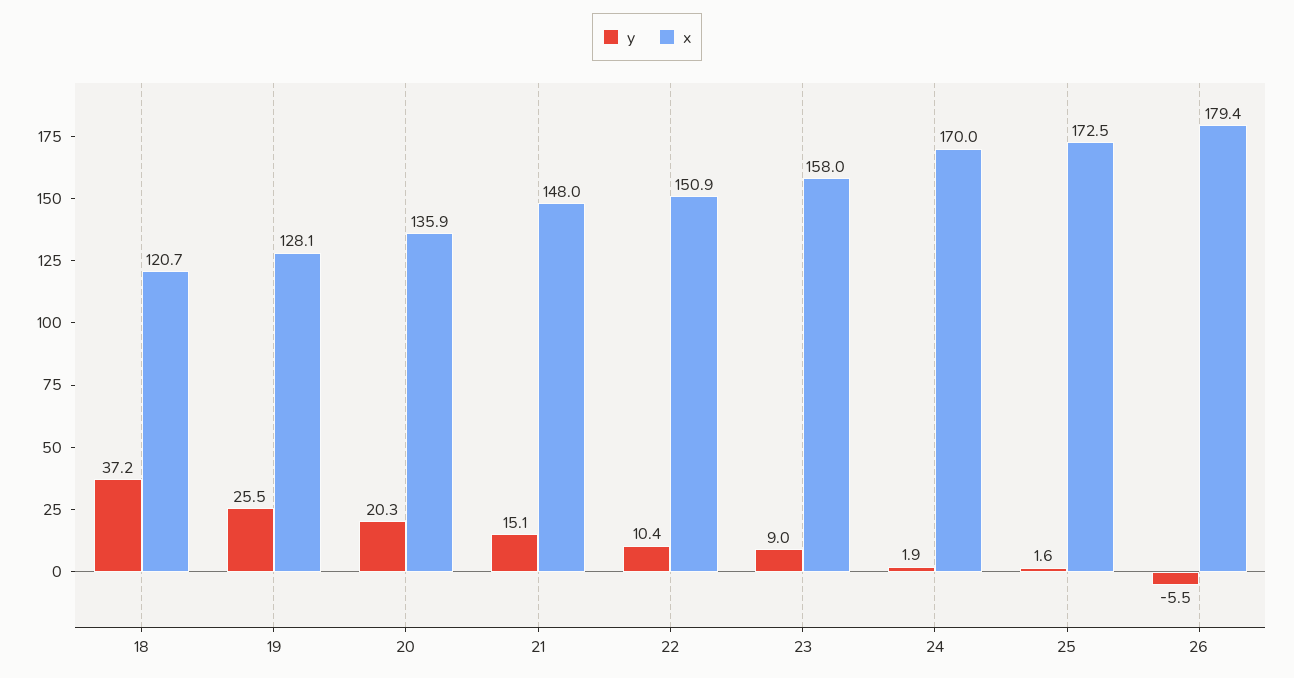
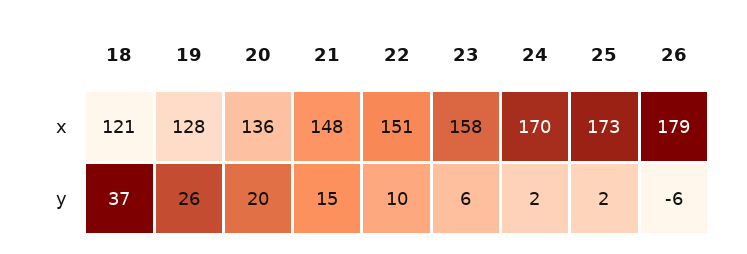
y, 23: 9 -> 6

